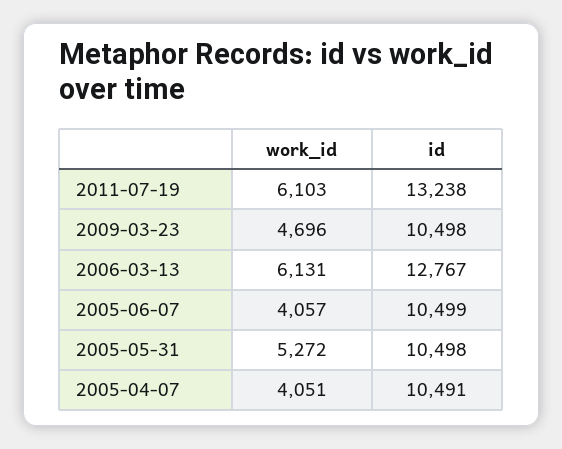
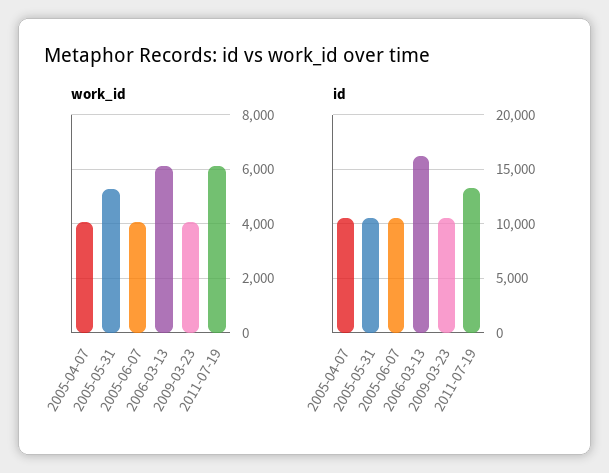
work_id, 2009-03-23: 4696 -> 4000
id, 2006-03-13: 12767 -> 16000

